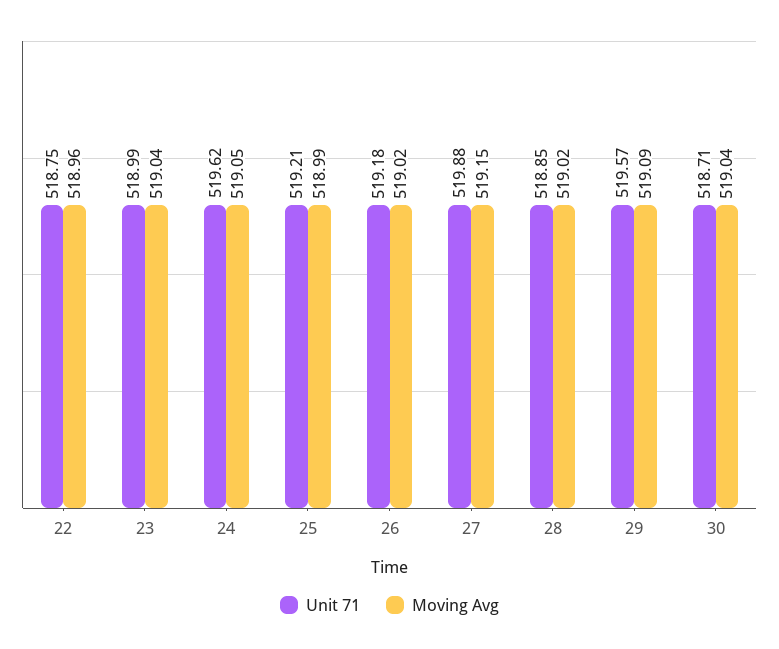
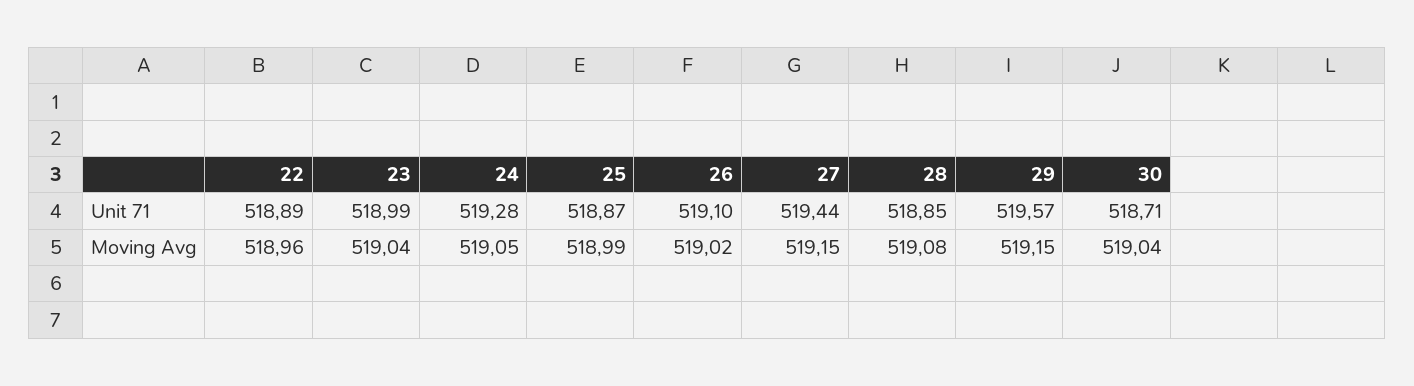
Unit 71, 22: 518.75 -> 518.89
Unit 71, 24: 519.62 -> 519.28
Unit 71, 25: 519.21 -> 518.87
Unit 71, 26: 519.18 -> 519.1
Unit 71, 27: 519.88 -> 519.44
Moving Avg, 28: 519.02 -> 519.08
Moving Avg, 29: 519.09 -> 519.15

